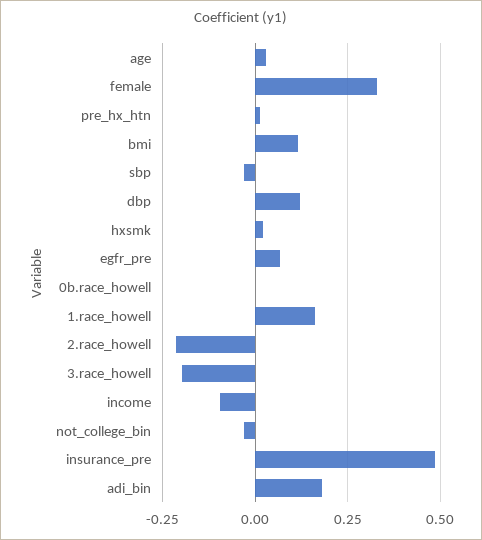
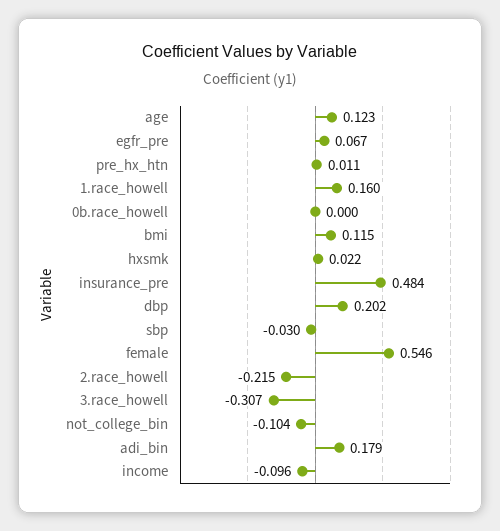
age: 0.025 -> 0.123
female: 0.325 -> 0.546
dbp: 0.125 -> 0.202
3.race_howell: -0.2 -> -0.307
not_college_bin: -0.025 -> -0.104

